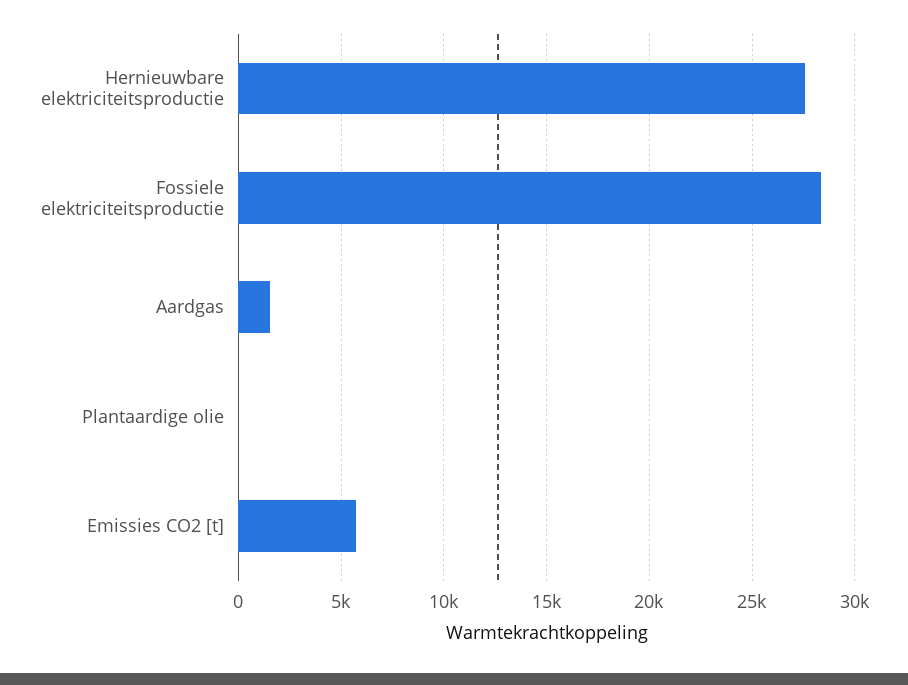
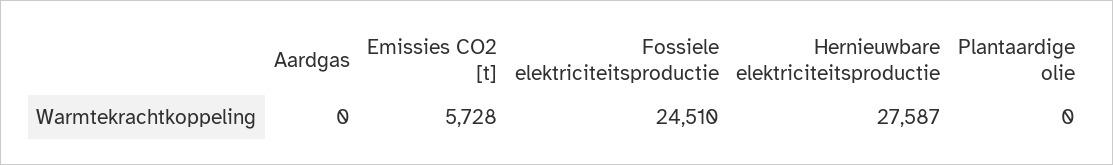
Fossiele elektriciteitsproductie: 28500 -> 24510
Aardgas: 1500 -> 0

